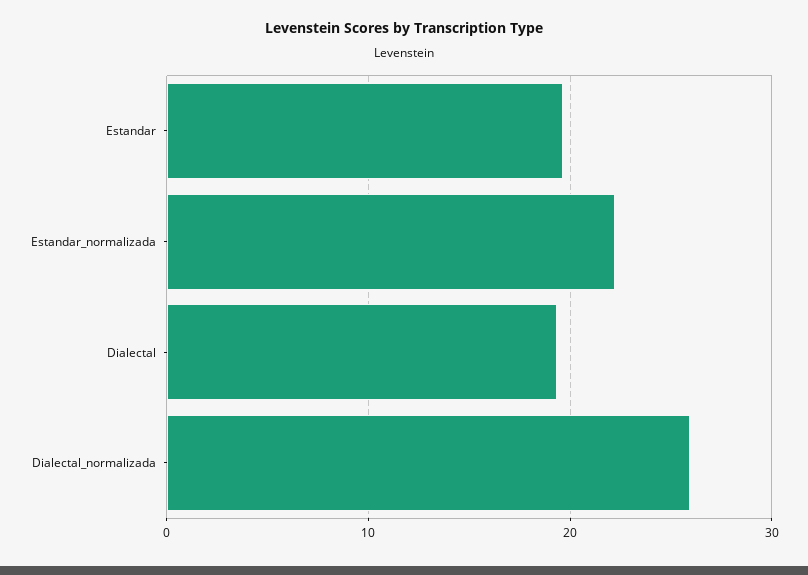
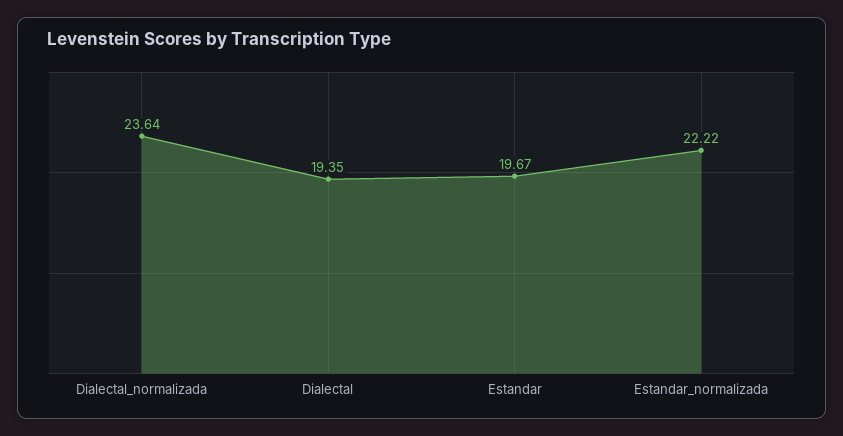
Dialectal_normalizada: 26 -> 23.64

